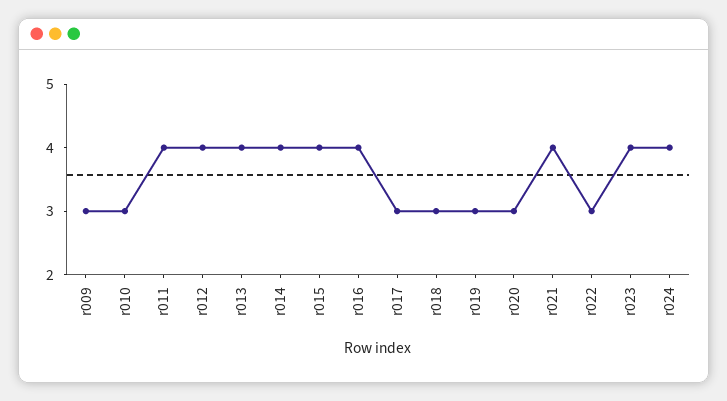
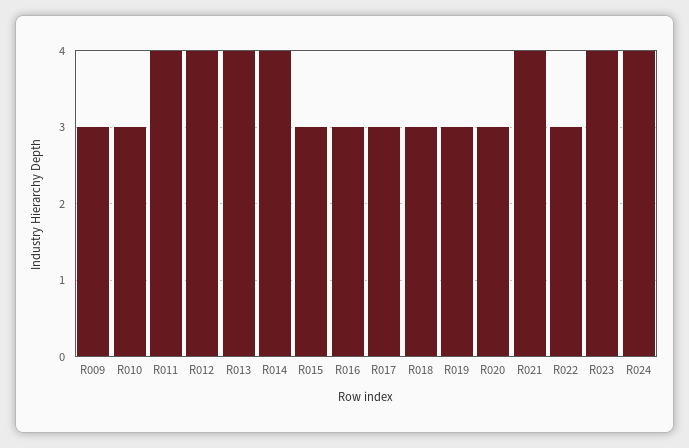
r015: 4 -> 3
r016: 4 -> 3

